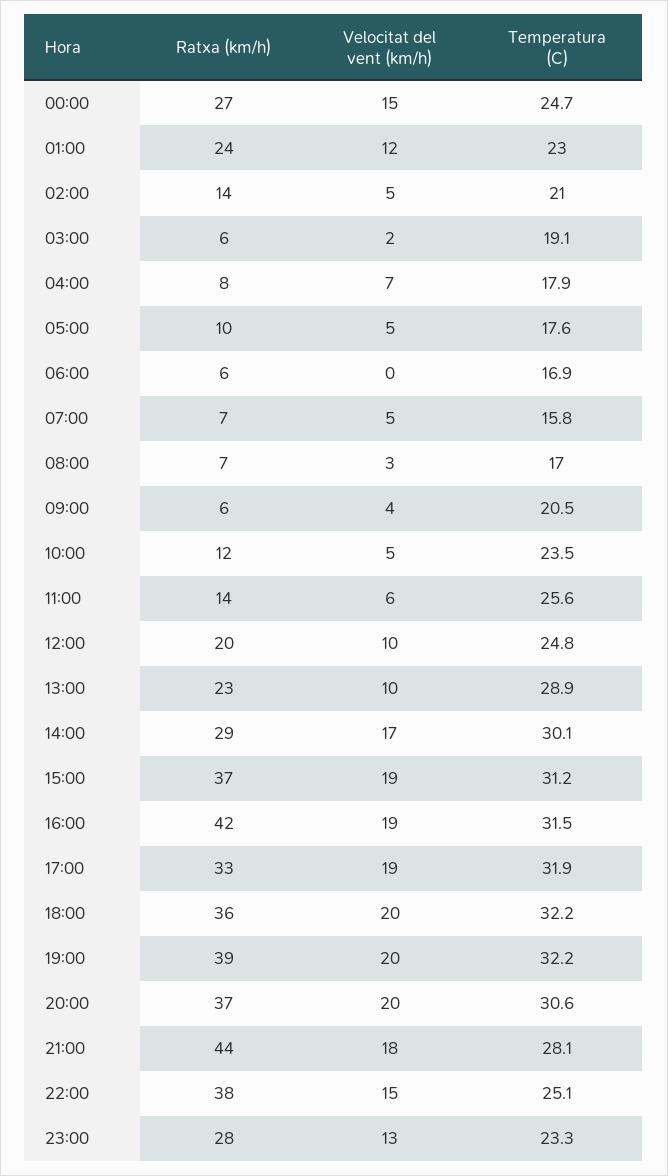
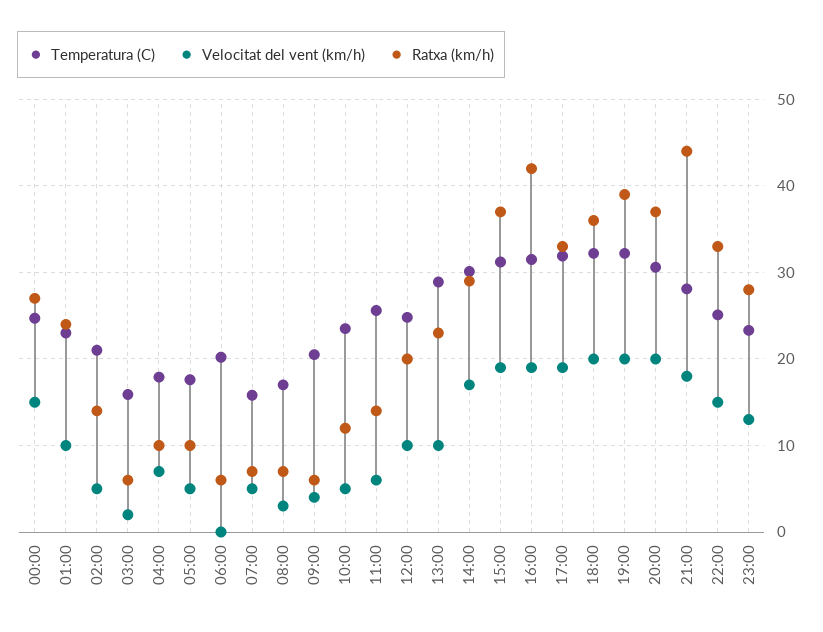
Velocitat del vent (km/h), 01:00: 12 -> 10
Temperatura (C), 03:00: 19.1 -> 16
Ratxa (km/h), 04:00: 8 -> 10
Temperatura (C), 06:00: 16.9 -> 20
Ratxa (km/h), 22:00: 38 -> 33

